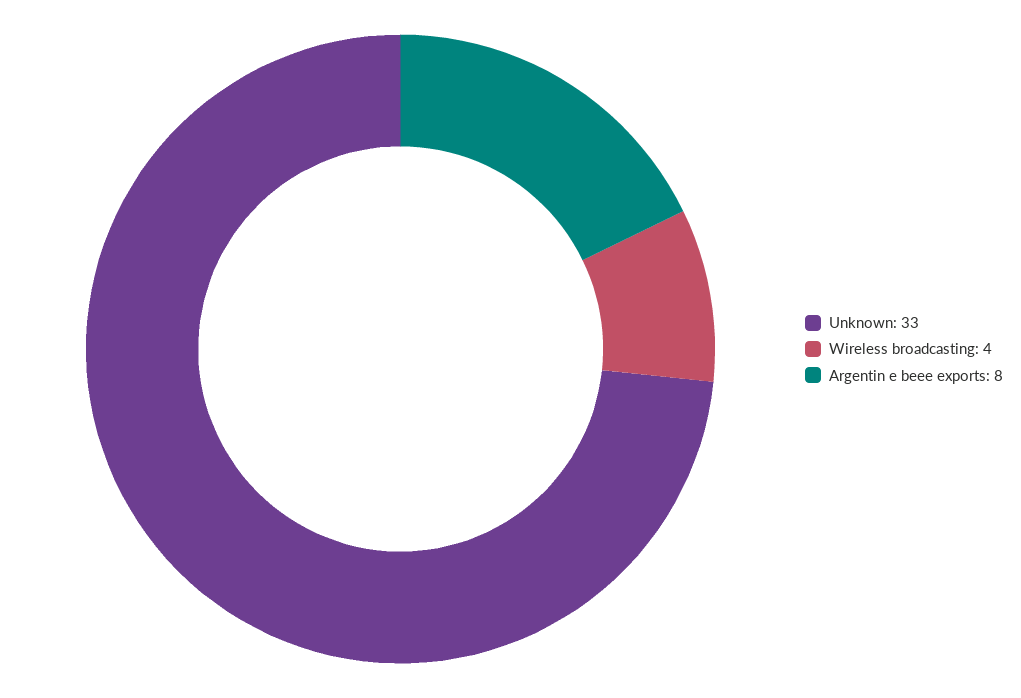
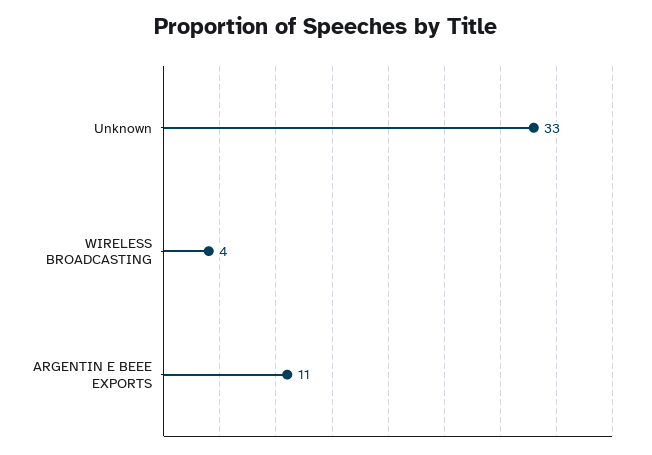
Argentin e beee exports: 8 -> 11

